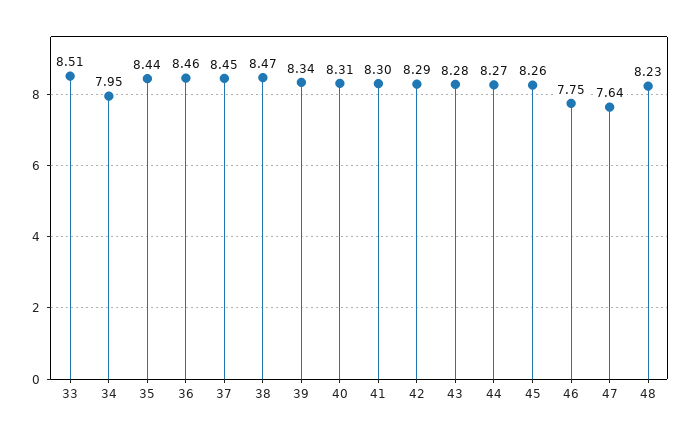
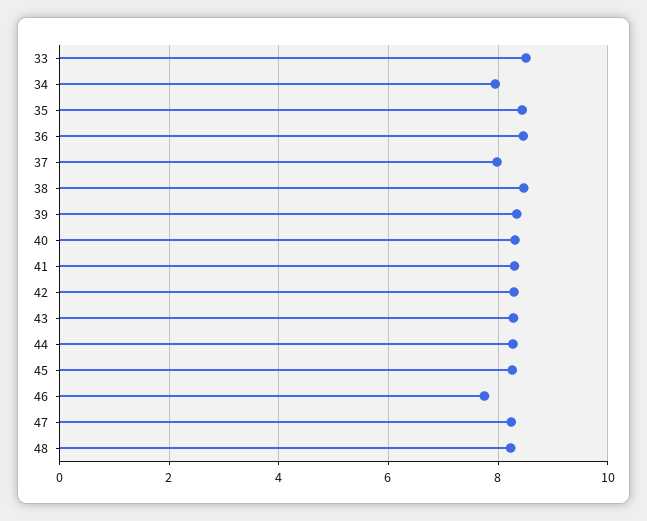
37: 8.45 -> 8
47: 7.64 -> 8.2

